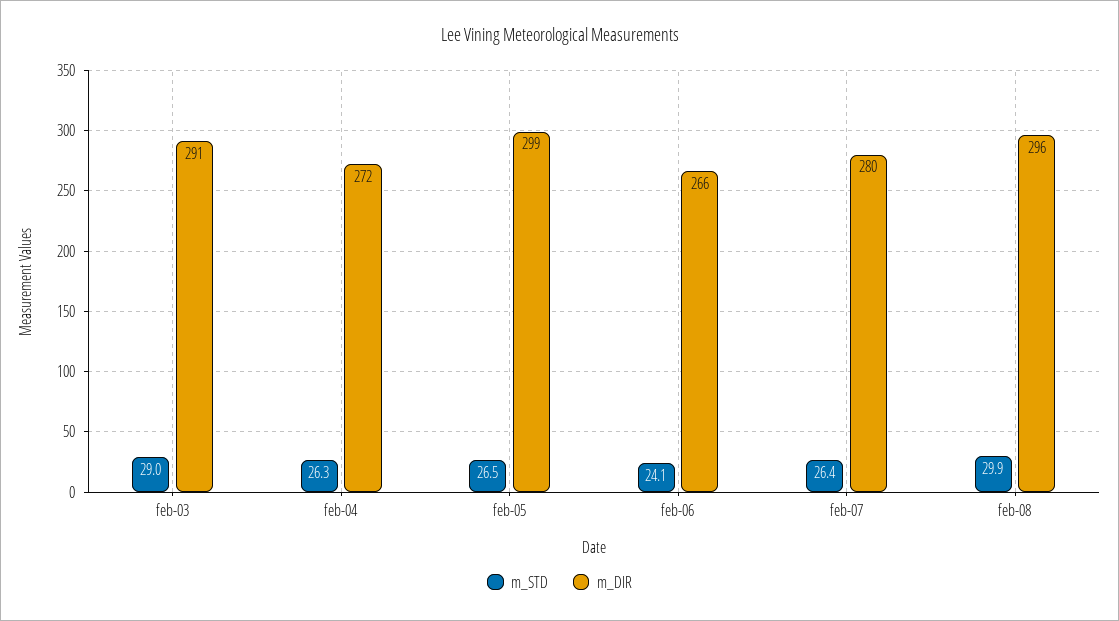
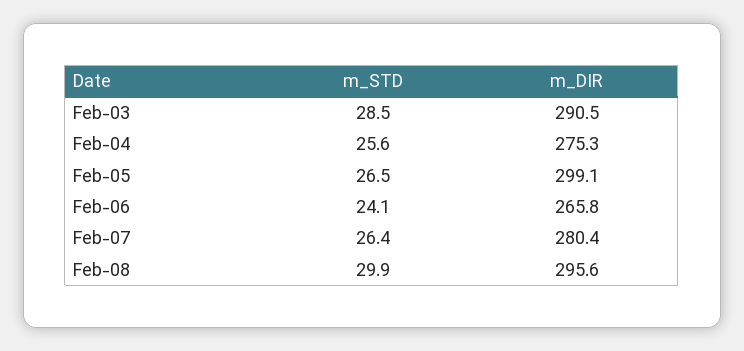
m_STD, feb-03: 29 -> 28.5
m_STD, feb-04: 26.3 -> 25.6
m_DIR, feb-04: 272 -> 275.3

